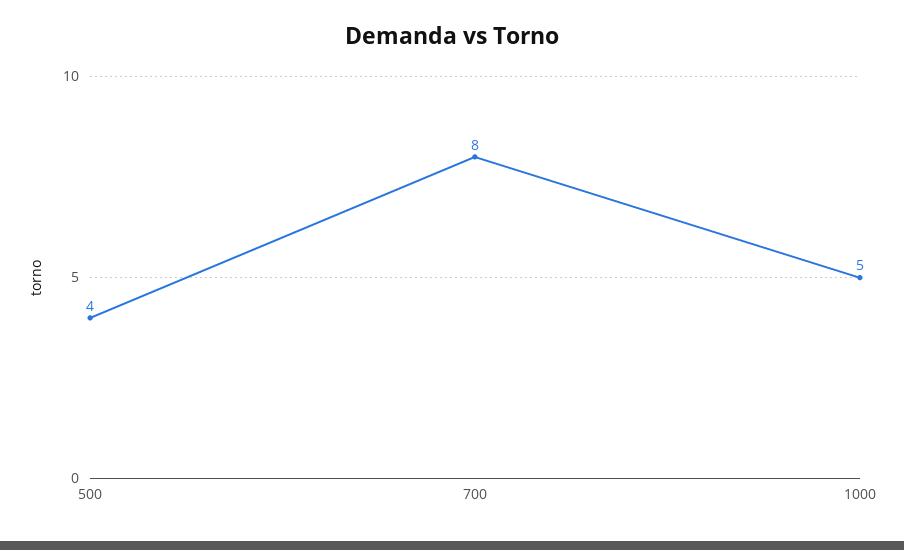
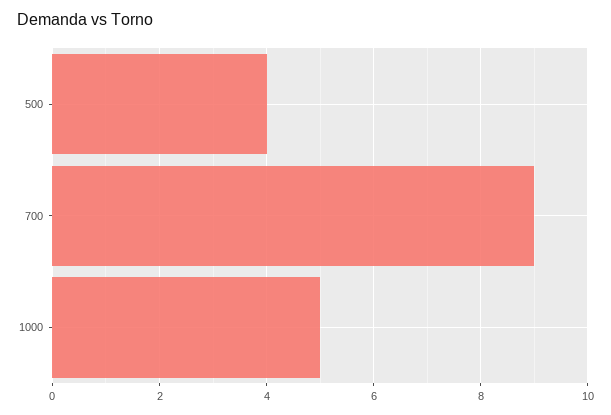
700: 8 -> 9

